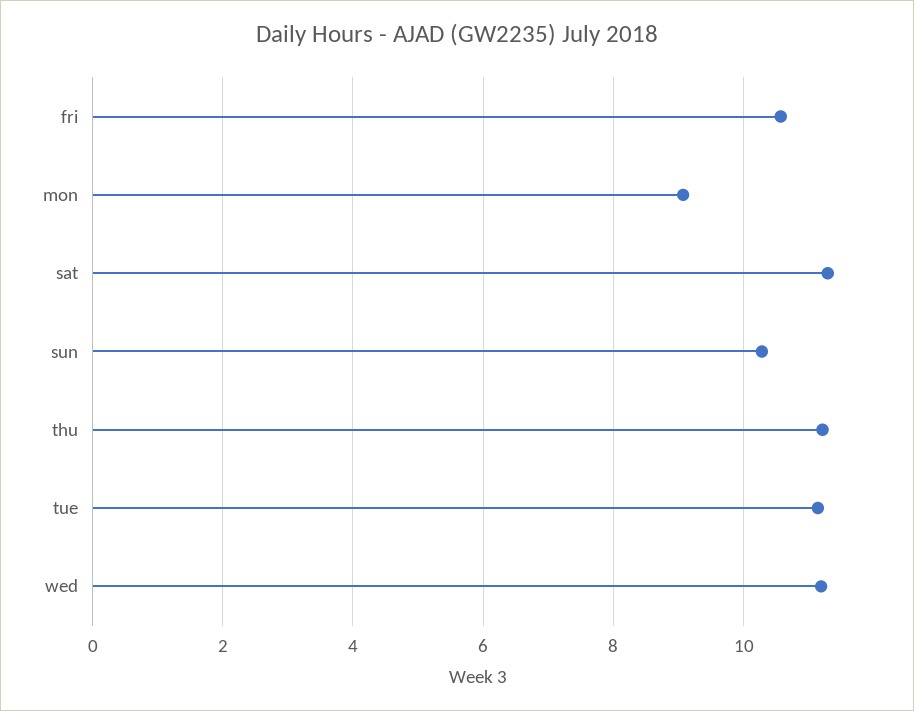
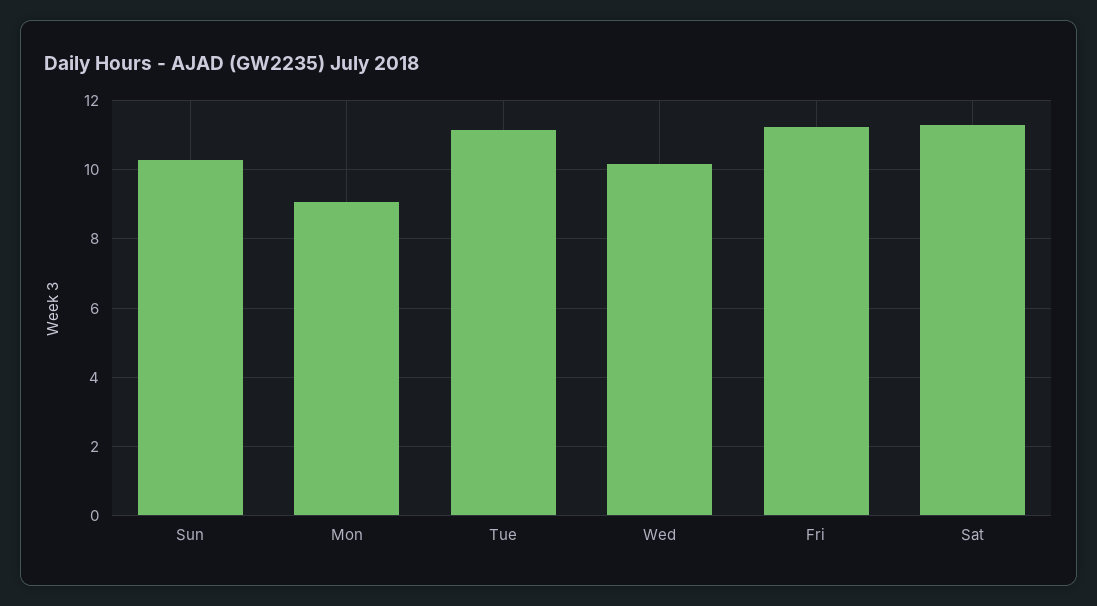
fri: 10.6 -> 11.2
thu: 11.2 -> none
wed: 11.2 -> 10.2

